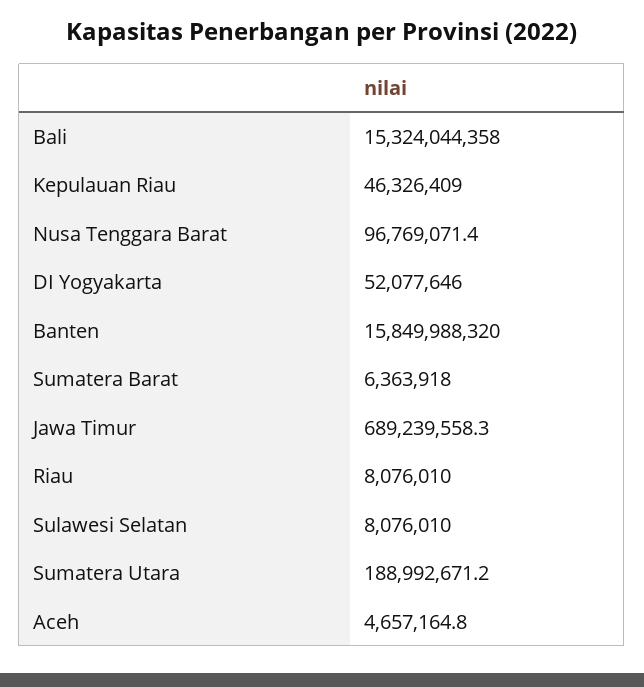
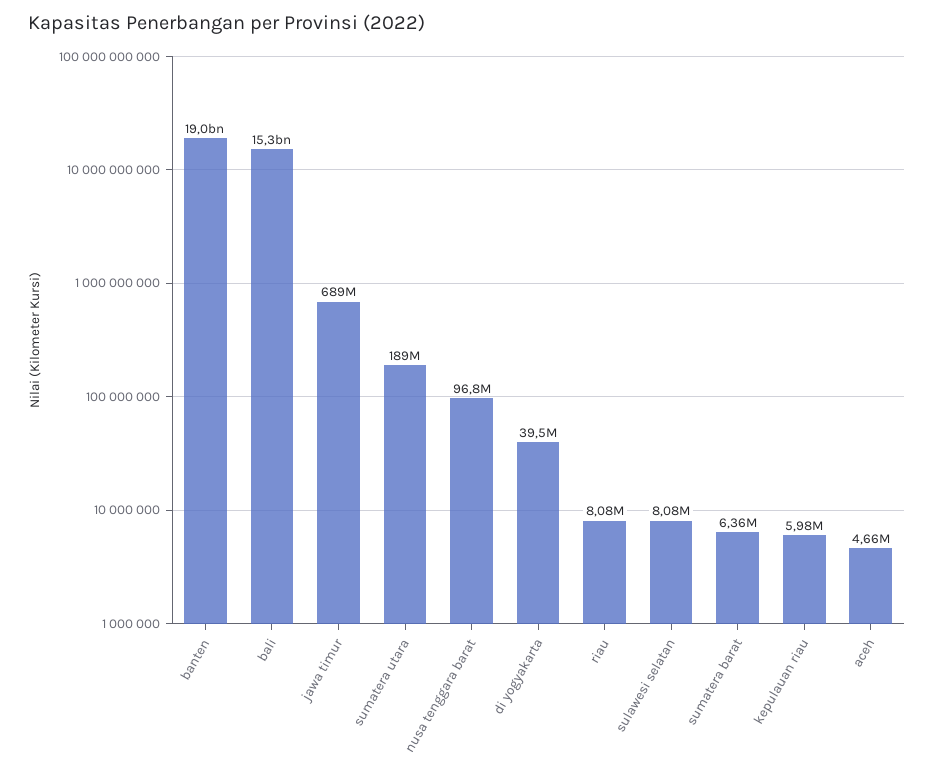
Kepulauan Riau: 46326409 -> 5980000
DI Yogyakarta: 52077646 -> 39500000
Banten: 15849988320 -> 19000000000

